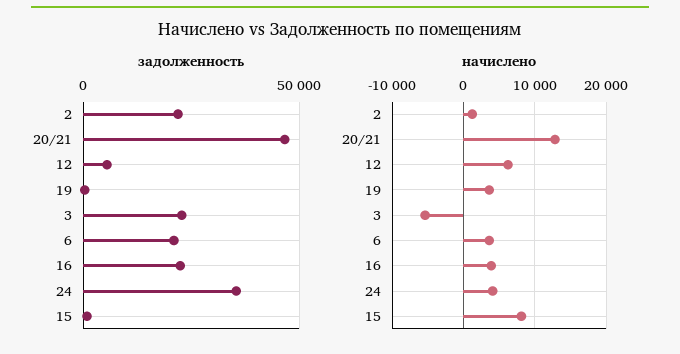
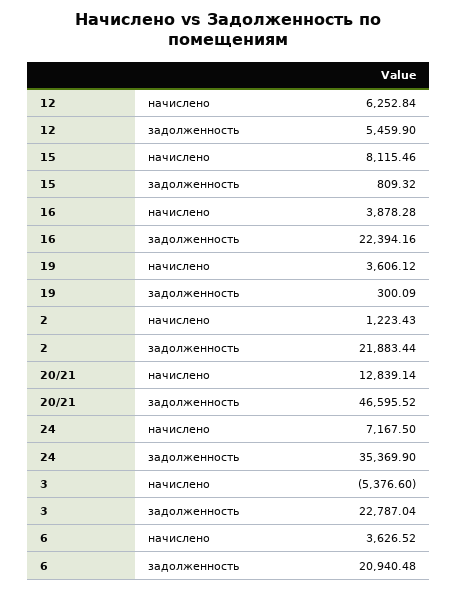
начислено, 24: 4000 -> 7167.5

